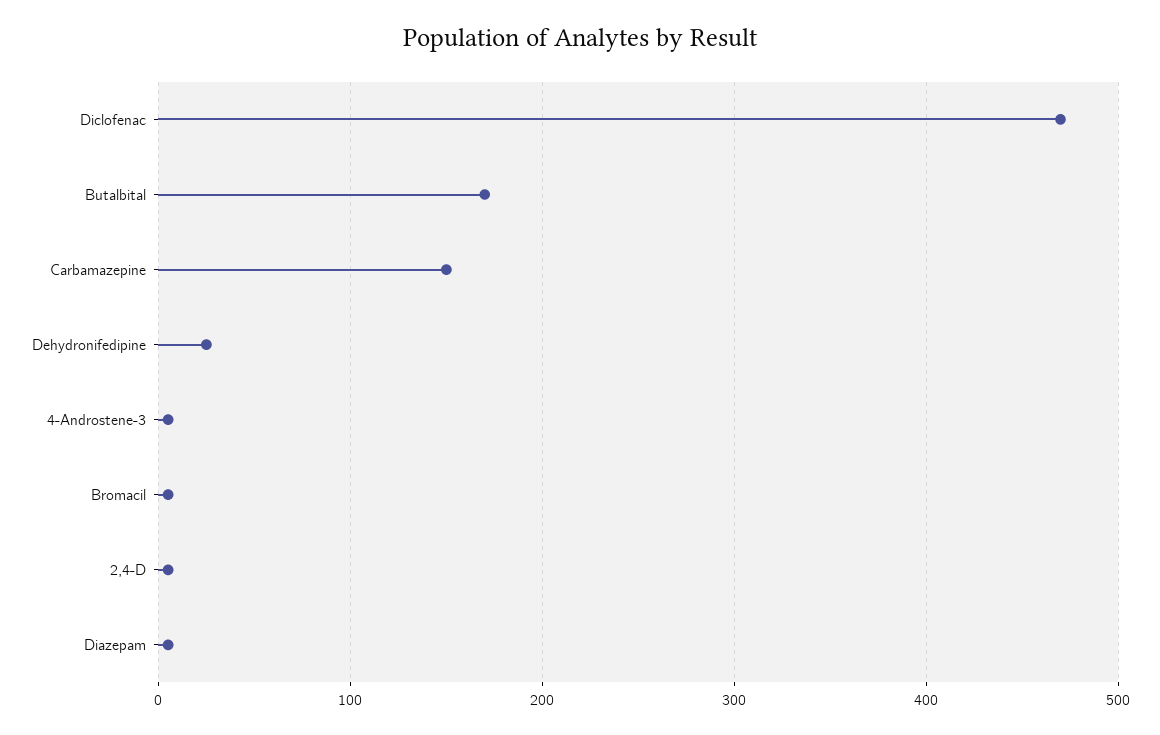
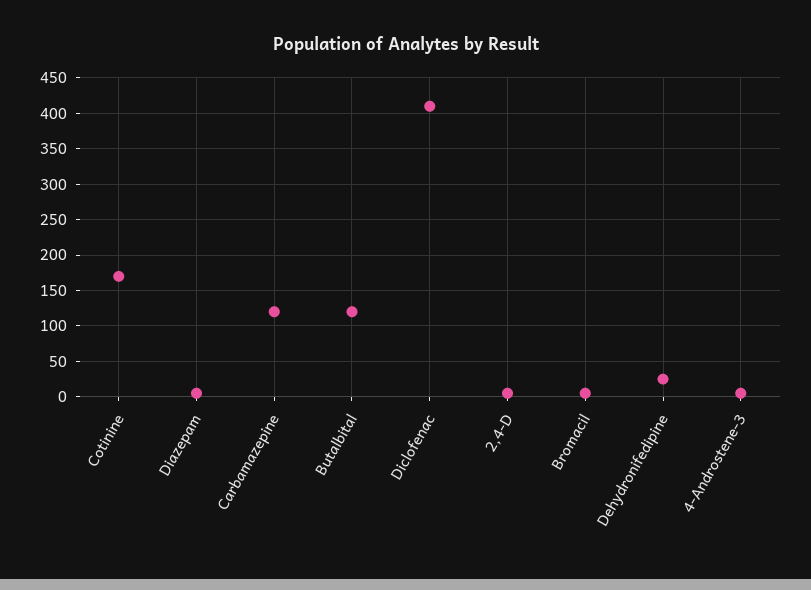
Diclofenac: 470 -> 410
Butalbital: 170 -> 120
Carbamazepine: 150 -> 120
Cotinine: none -> 170

